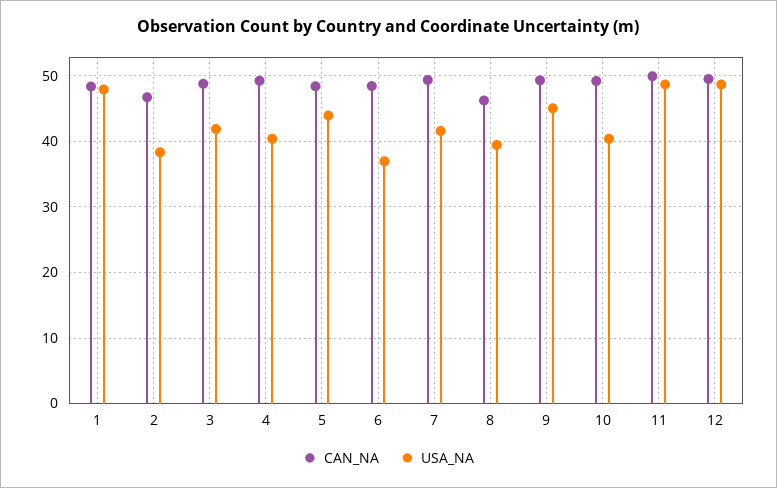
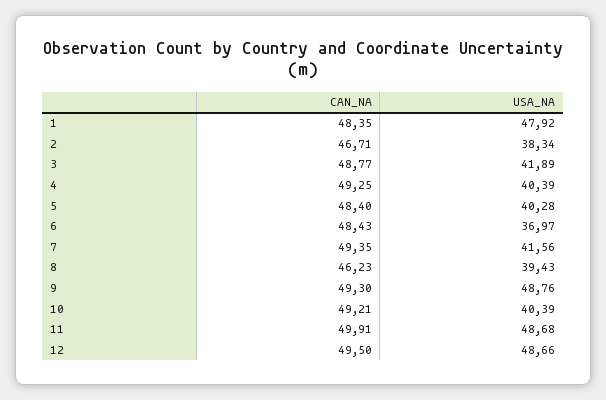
USA_NA, 5: 44 -> 40.28
USA_NA, 9: 45 -> 48.76

